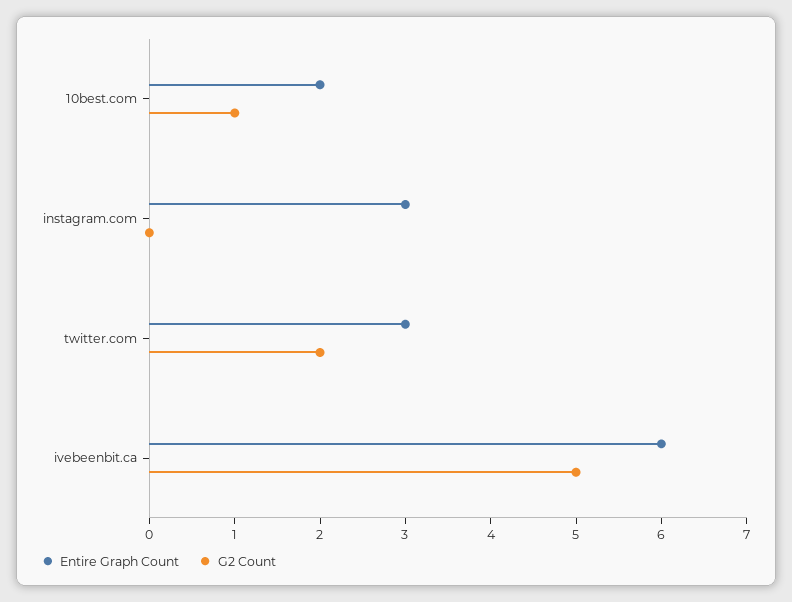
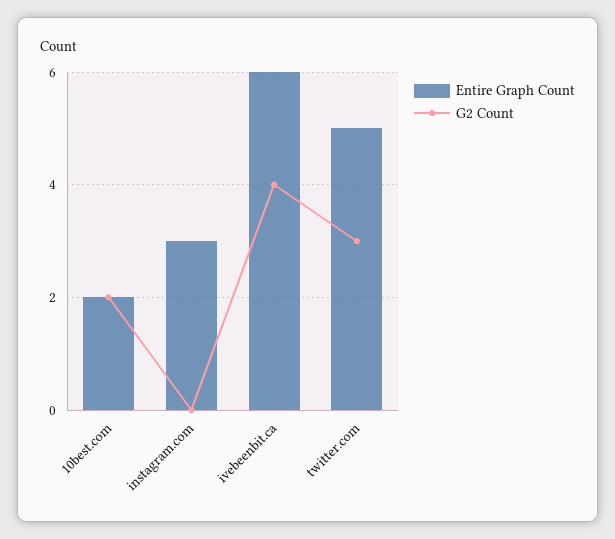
G2 Count, 10best.com: 1 -> 2
Entire Graph Count, twitter.com: 3 -> 5
G2 Count, twitter.com: 2 -> 3
G2 Count, ivebeenbit.ca: 5 -> 4

